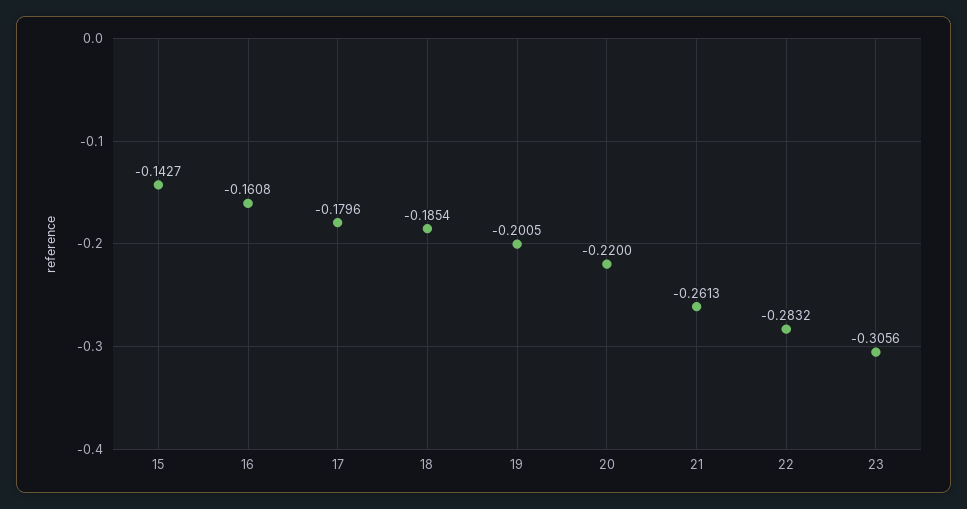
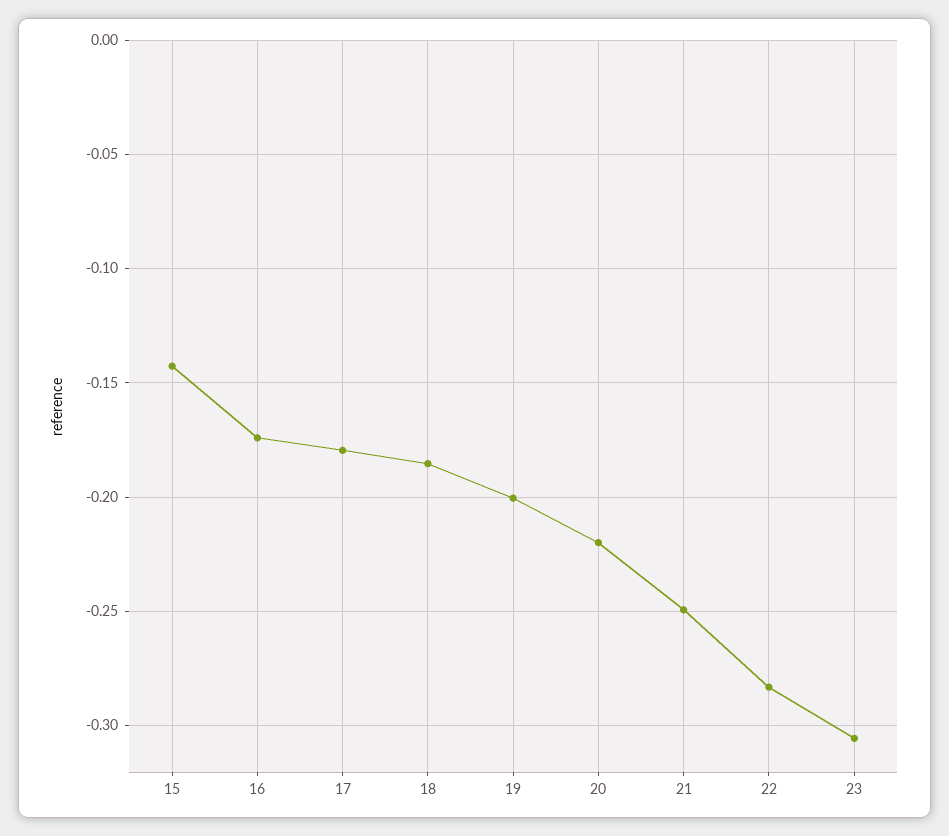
16: -0.1608 -> -0.175
21: -0.2613 -> -0.25

